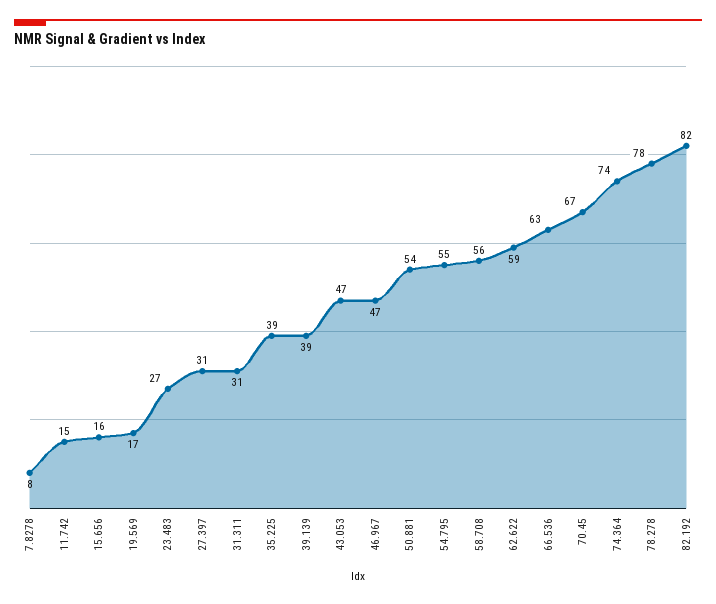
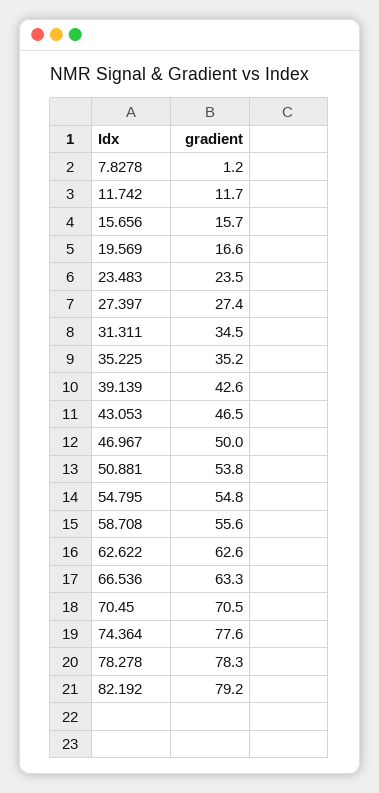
7.8278: 8 -> 1.2
11.742: 15 -> 11.7
23.483: 27 -> 23.5
27.397: 31 -> 27.4
31.311: 31 -> 34.5
35.225: 39 -> 35.2
39.139: 39 -> 42.6
46.967: 47 -> 50
62.622: 59 -> 62.6
70.45: 67 -> 70.5
74.364: 74 -> 77.6
82.192: 82 -> 79.2

